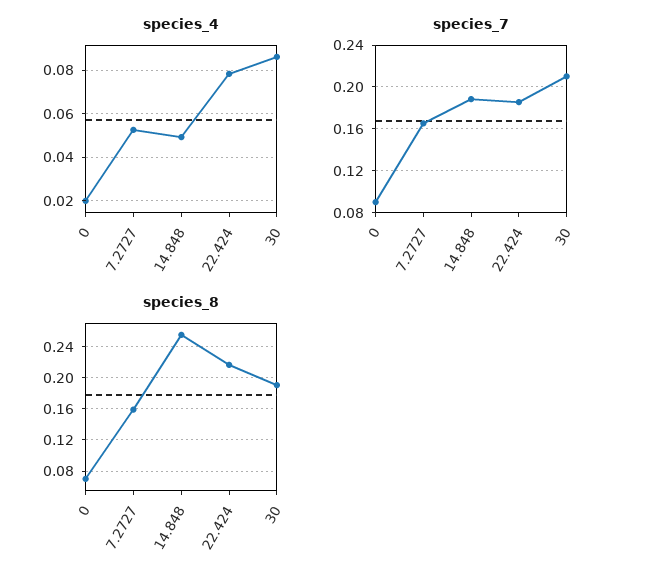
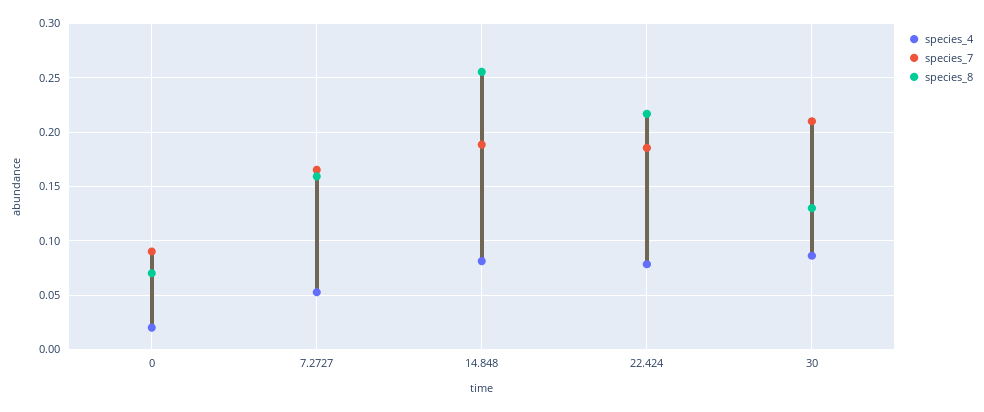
species_4, 14.848: 0.05 -> 0.08
species_8, 30: 0.19 -> 0.13

